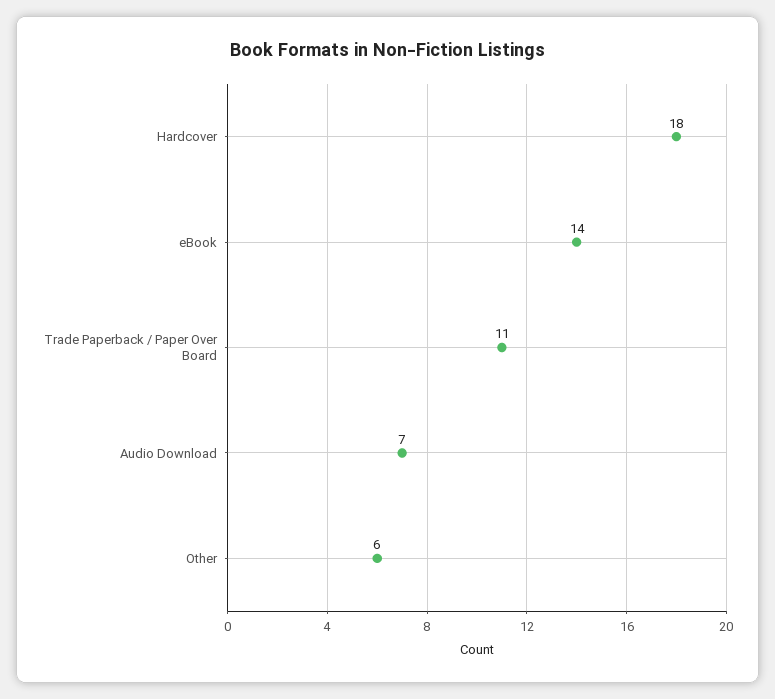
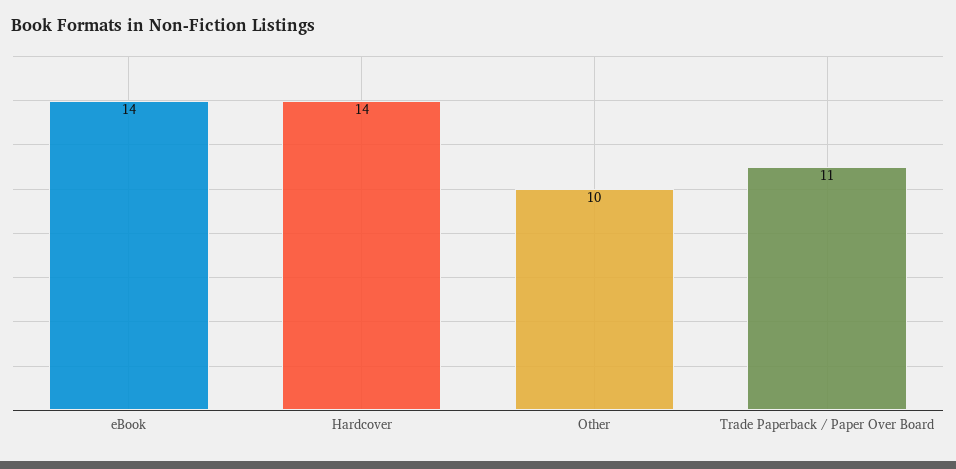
Hardcover: 18 -> 14
Audio Download: 7 -> none
Other: 6 -> 10

